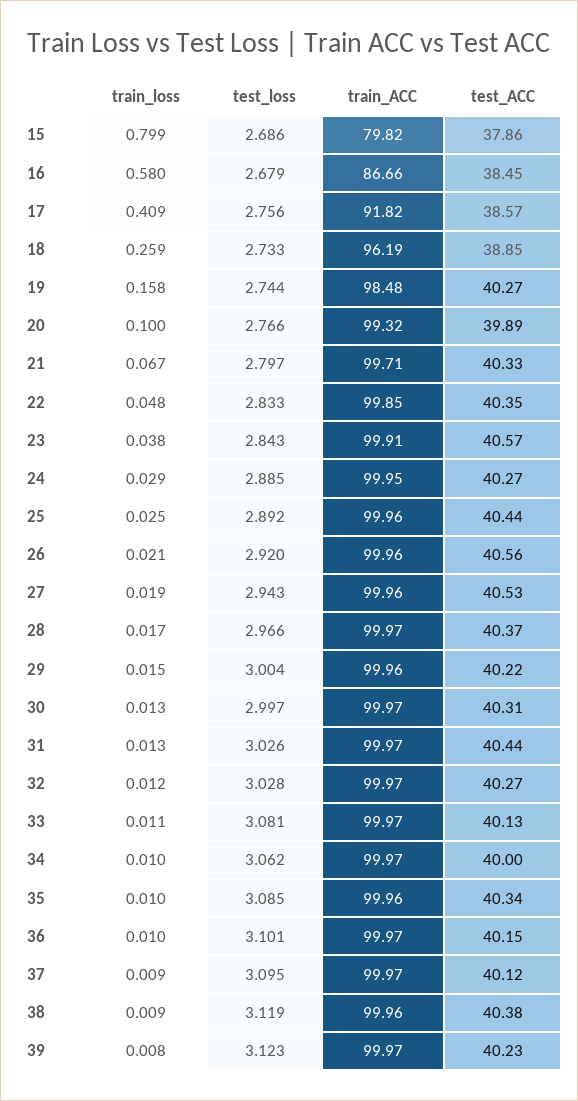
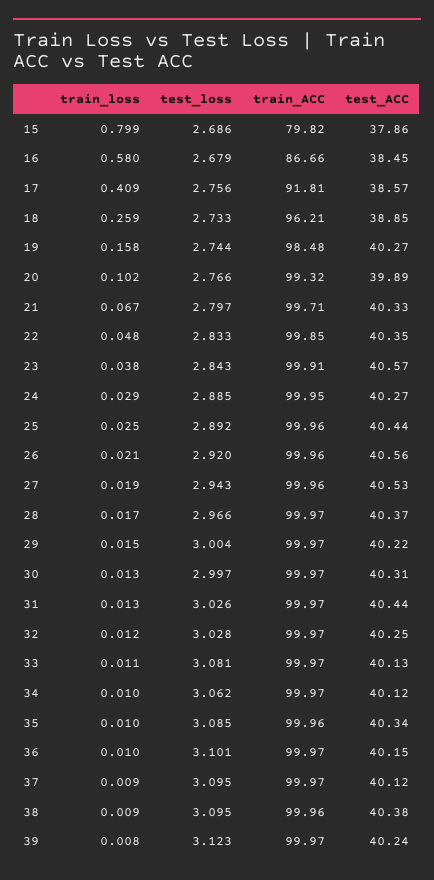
train_ACC, 17: 91.82 -> 91.81
train_ACC, 18: 96.19 -> 96.21
train_loss, 20: 0.1 -> 0.102
train_ACC, 29: 99.96 -> 99.97
test_ACC, 32: 40.27 -> 40.25
test_ACC, 34: 40 -> 40.12
test_loss, 38: 3.119 -> 3.095
test_ACC, 39: 40.23 -> 40.24

